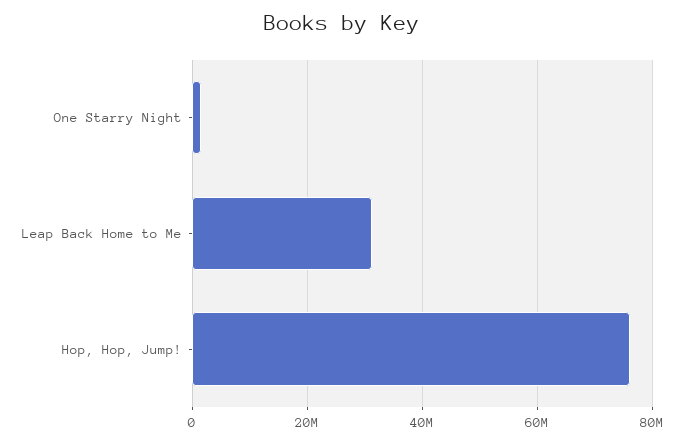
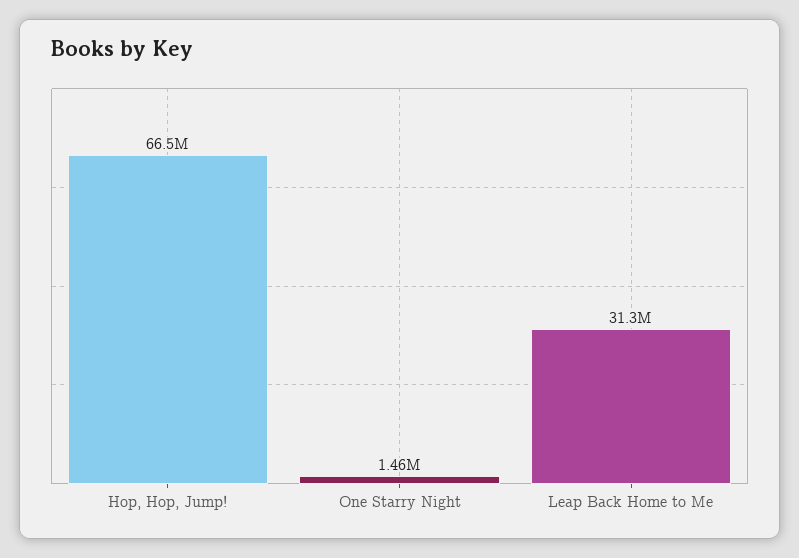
Hop, Hop, Jump!: 76000000 -> 66500000

